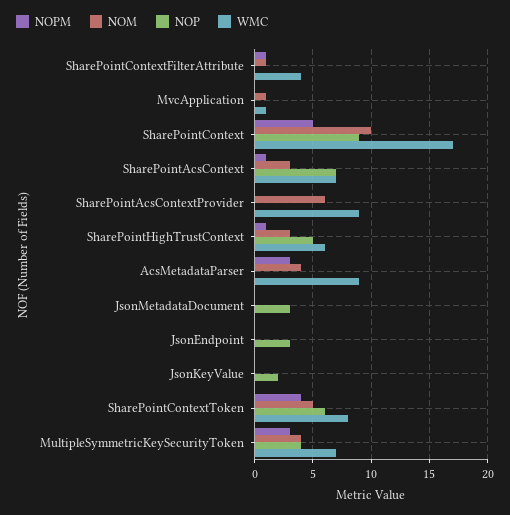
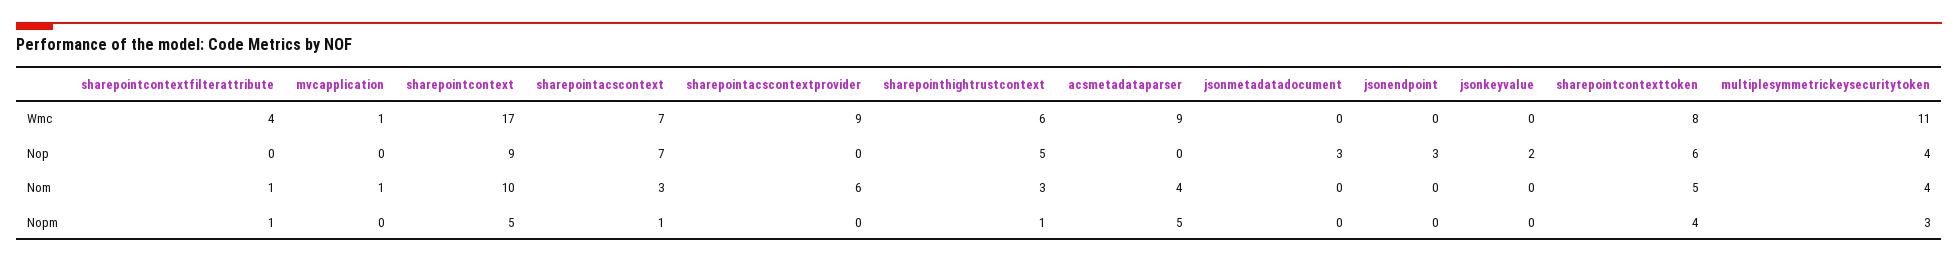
NOPM, AcsMetadataParser: 3 -> 5
WMC, MultipleSymmetricKeySecurityToken: 7 -> 11

